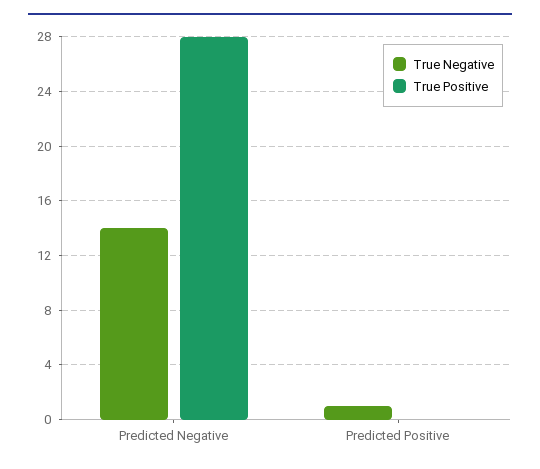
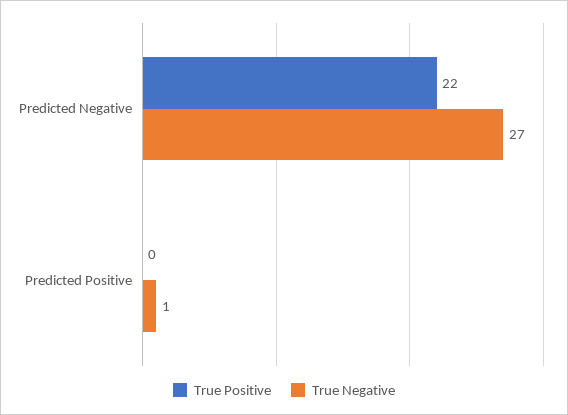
True Negative, Predicted Negative: 14 -> 27
True Positive, Predicted Negative: 28 -> 22

